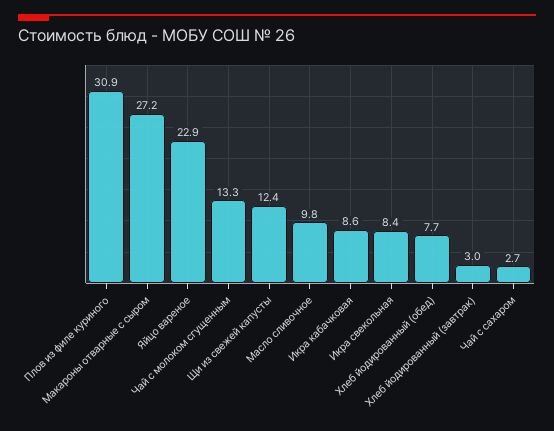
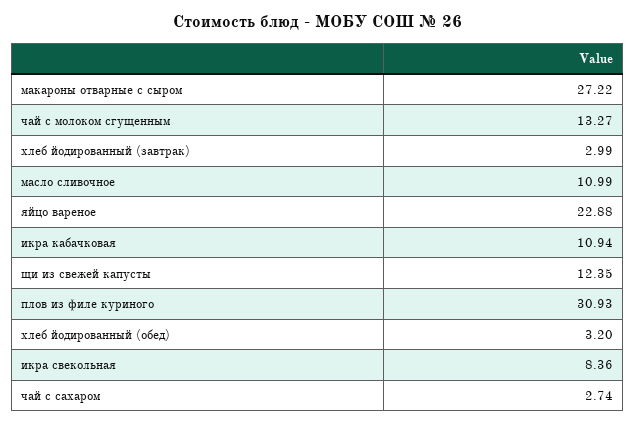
Масло сливочное: 9.8 -> 10.99
Икра кабачковая: 8.6 -> 10.94
Хлеб йодированный (обед): 7.7 -> 3.2

